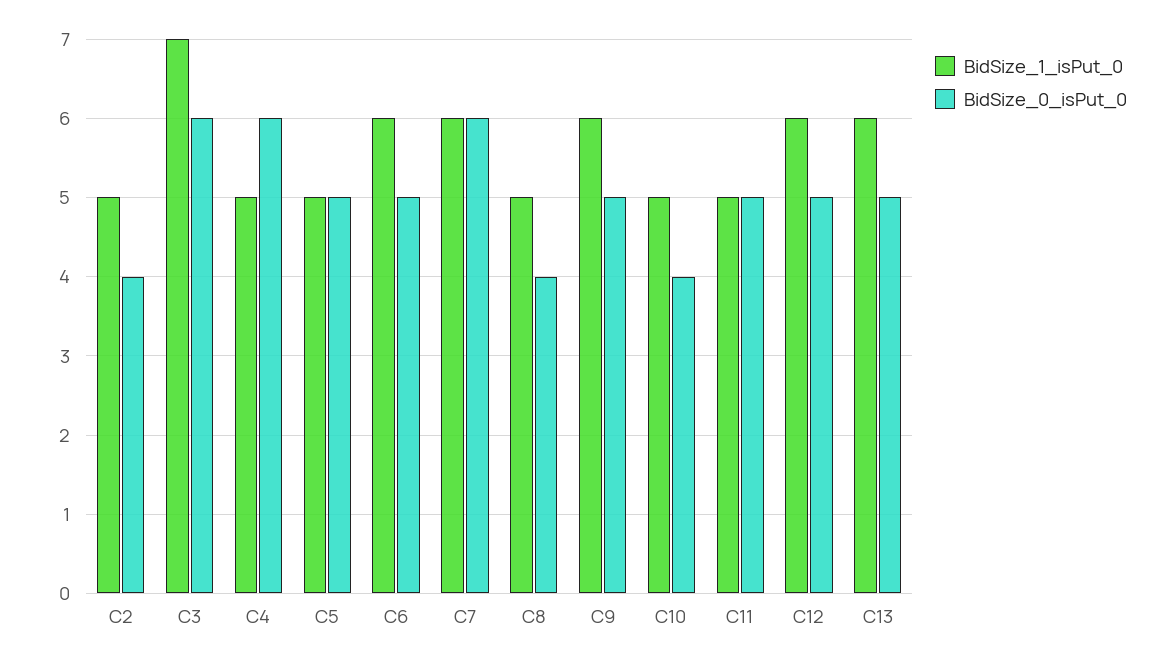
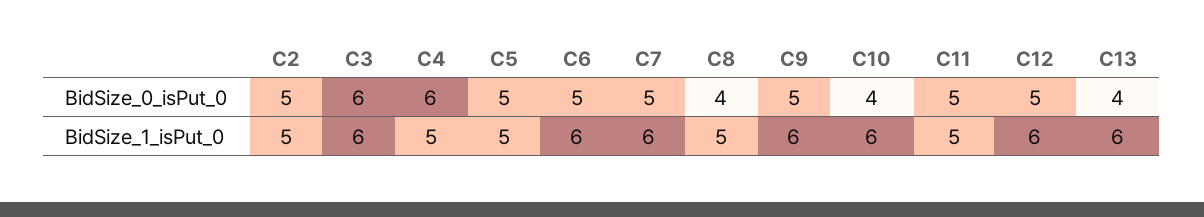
BidSize_0_isPut_0, C2: 4 -> 5
BidSize_1_isPut_0, C3: 7 -> 6
BidSize_0_isPut_0, C7: 6 -> 5
BidSize_1_isPut_0, C10: 5 -> 6
BidSize_0_isPut_0, C13: 5 -> 4

